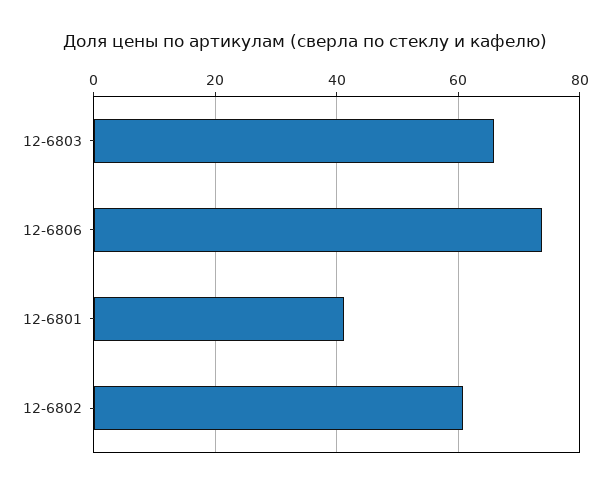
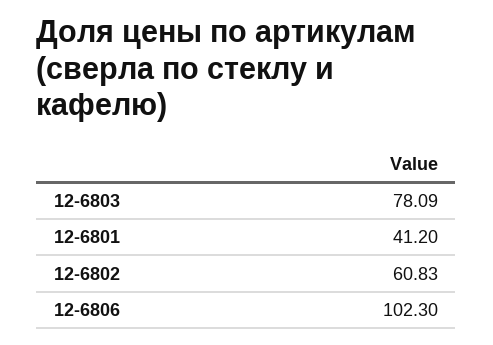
12-6803: 66 -> 78.09
12-6806: 74 -> 102.3

